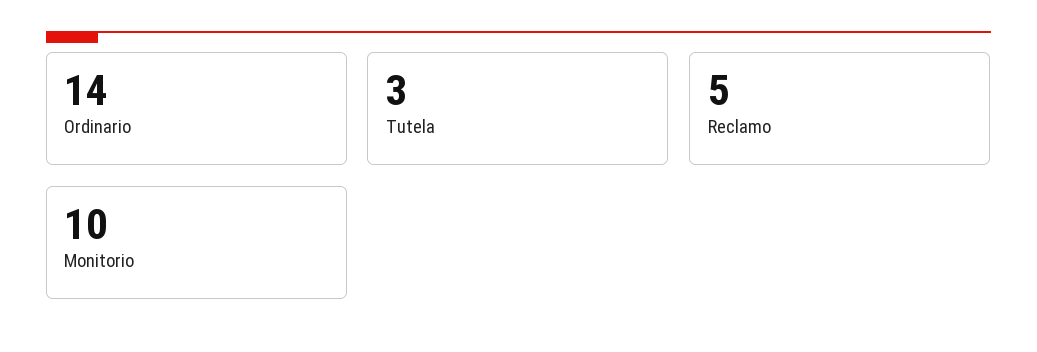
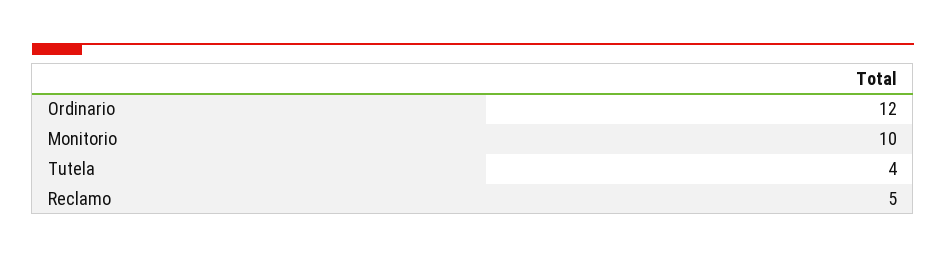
Ordinario: 14 -> 12
Tutela: 3 -> 4

